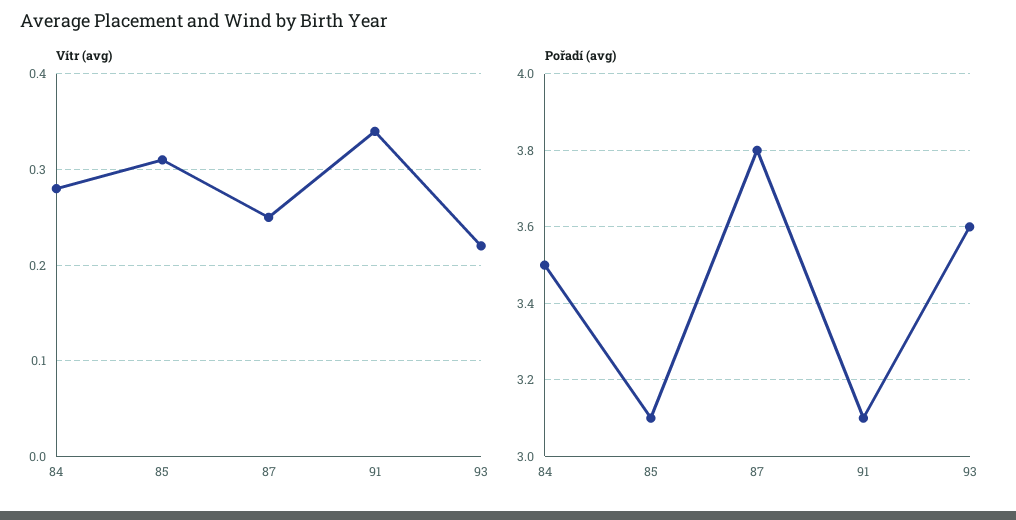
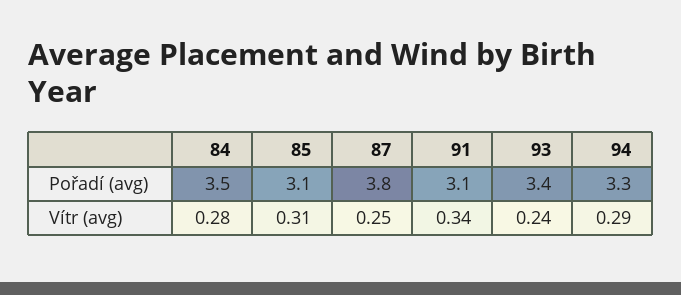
Vítr (avg), 93: 0.22 -> 0.24
Pořadí (avg), 93: 3.6 -> 3.4
Pořadí (avg), 94: none -> 3.3
Vítr (avg), 94: none -> 0.29

